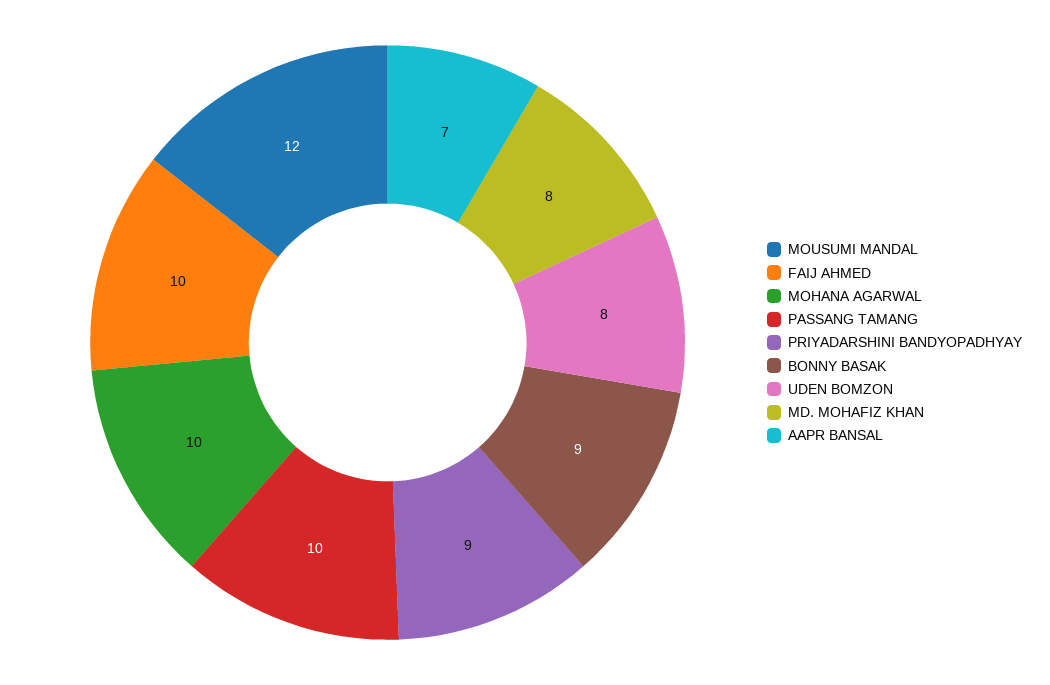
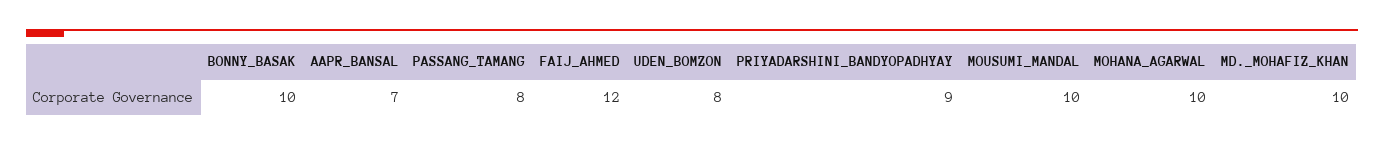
MOUSUMI MANDAL: 12 -> 10
FAIJ AHMED: 10 -> 12
PASSANG TAMANG: 10 -> 8
BONNY BASAK: 9 -> 10
MD. MOHAFIZ KHAN: 8 -> 10

